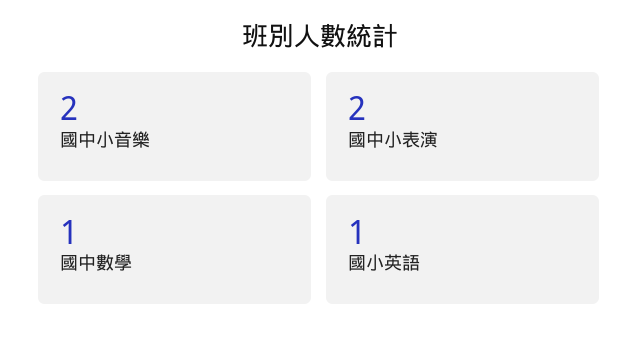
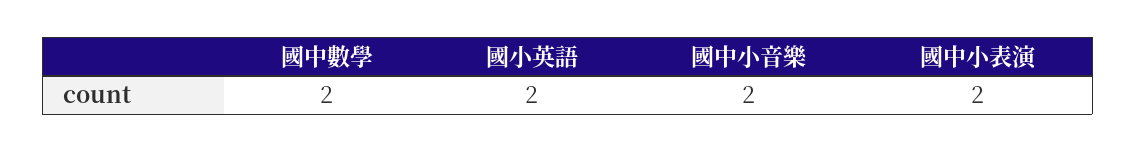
國中數學: 1 -> 2
國小英語: 1 -> 2

